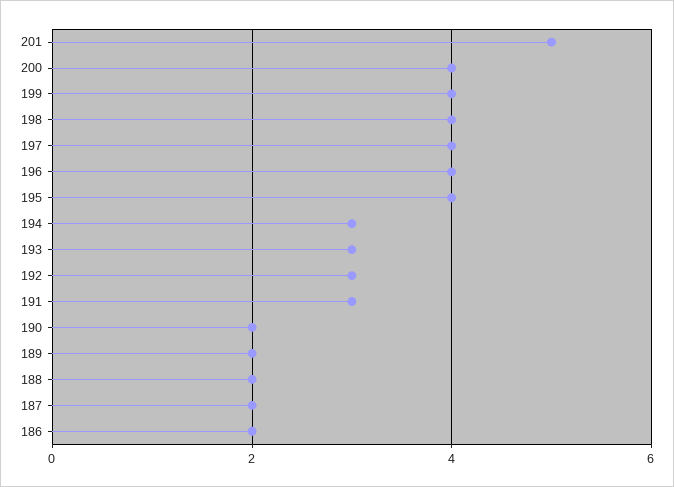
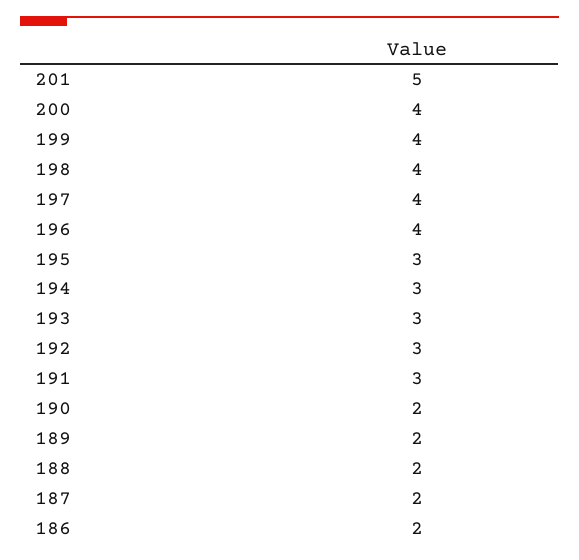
195: 4 -> 3

